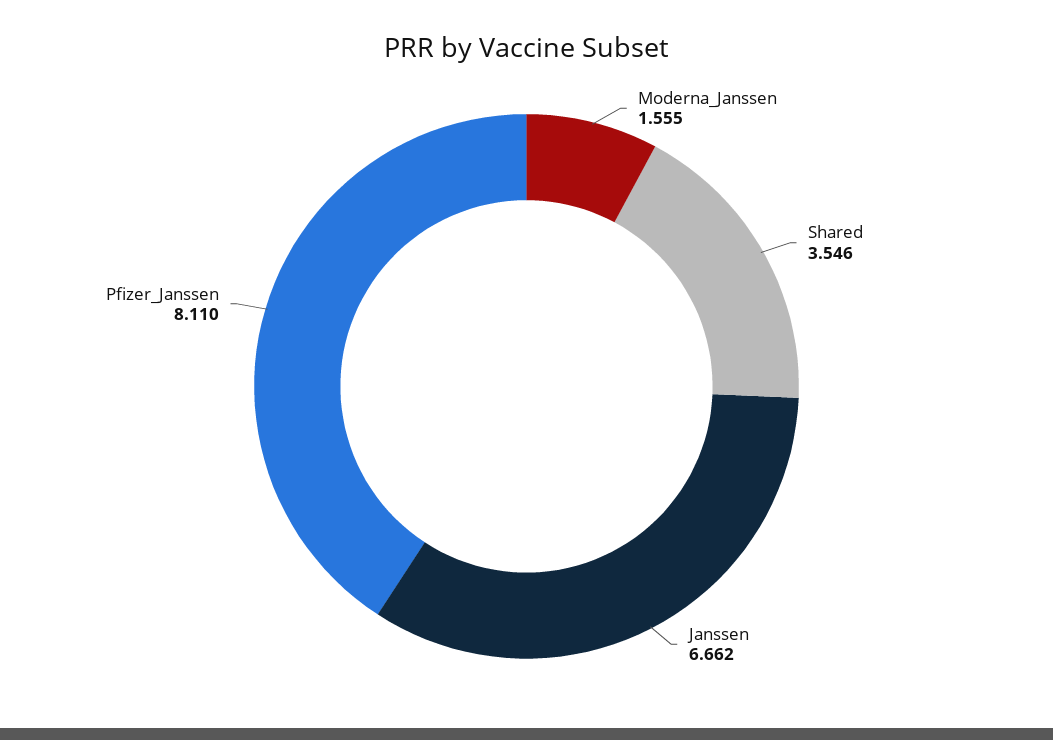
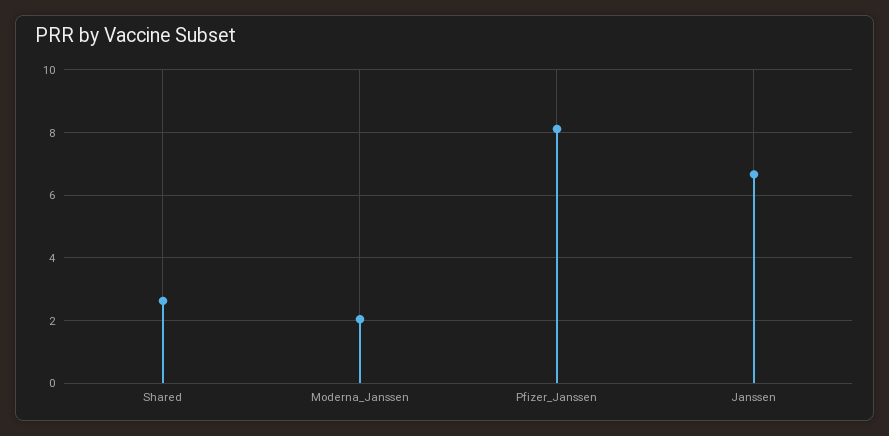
Moderna_Janssen: 1.555 -> 2
Shared: 3.546 -> 2.6

